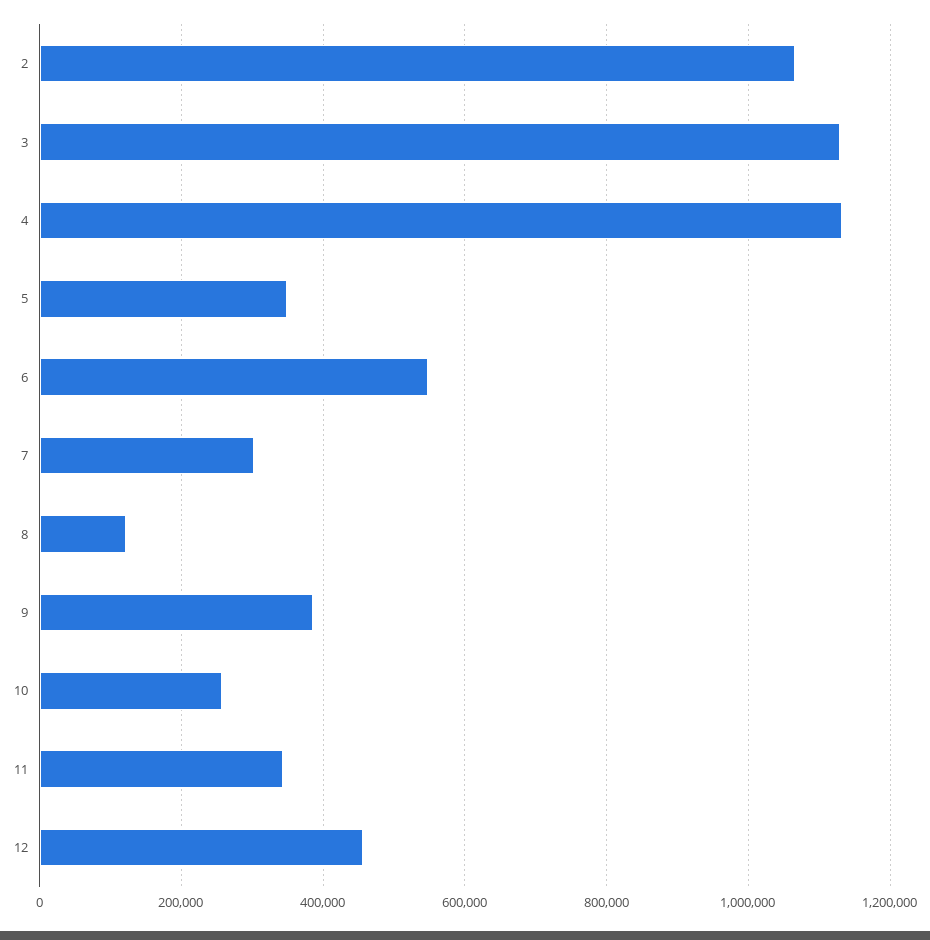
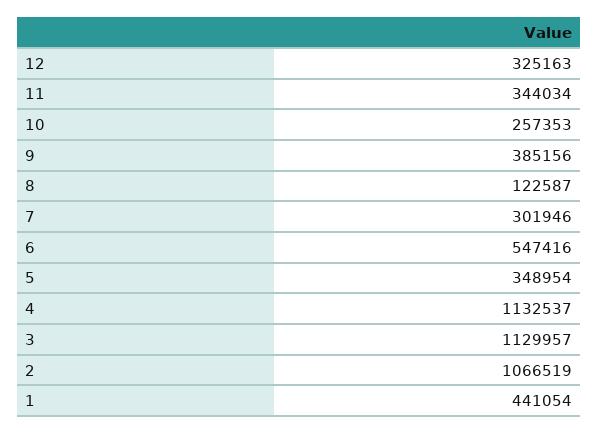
12: 460000 -> 325163
1: none -> 441054

